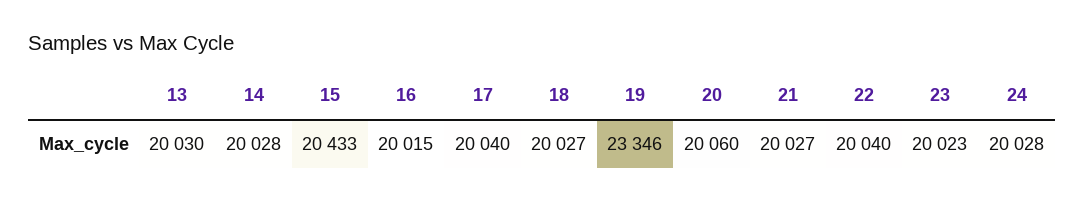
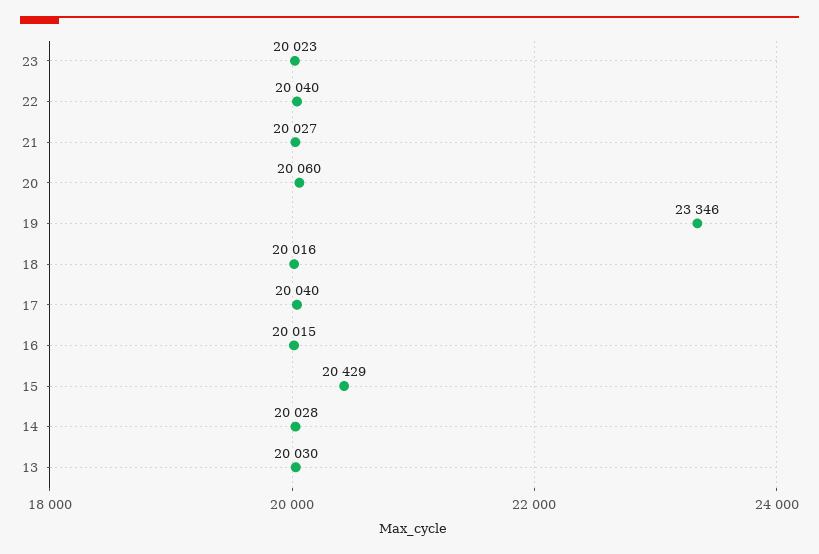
15: 20433 -> 20429
18: 20027 -> 20016
24: 20028 -> none

